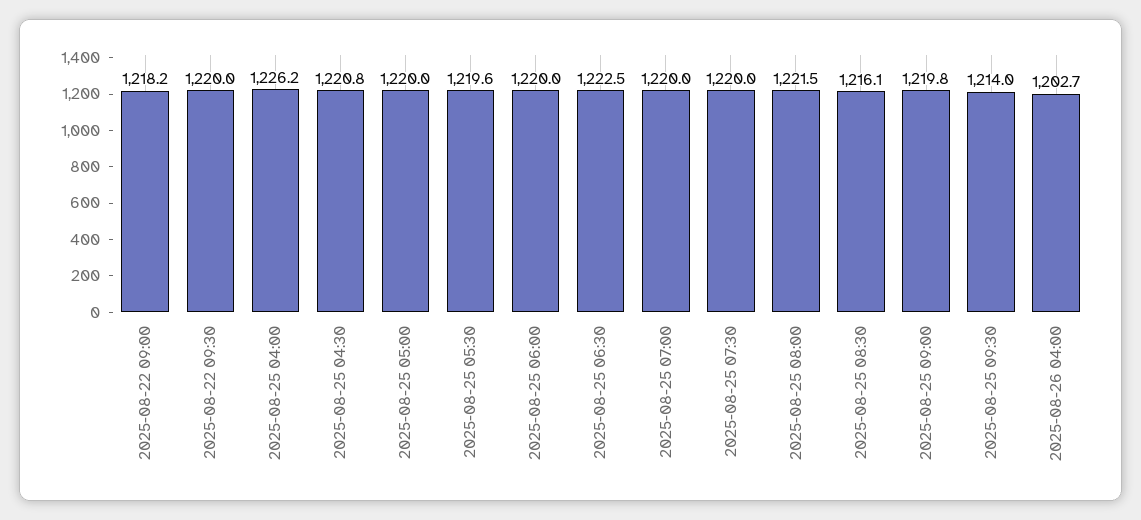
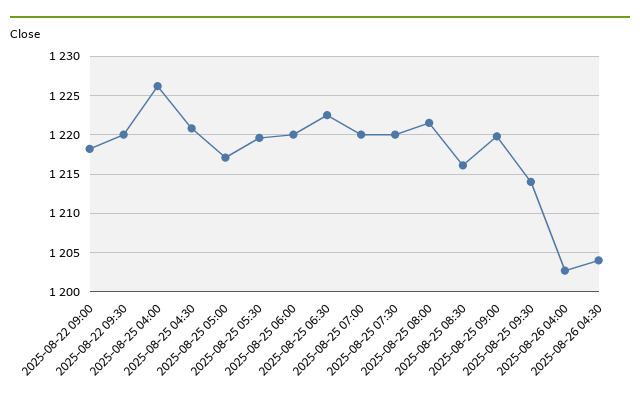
2025-08-25 05:00: 1220 -> 1217
2025-08-26 04:30: none -> 1204

